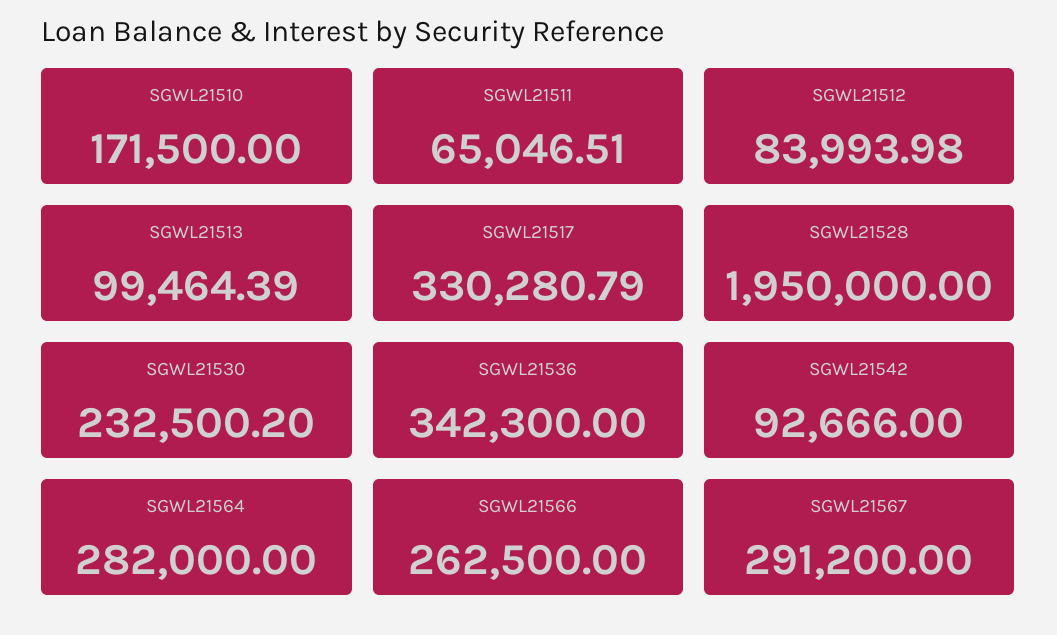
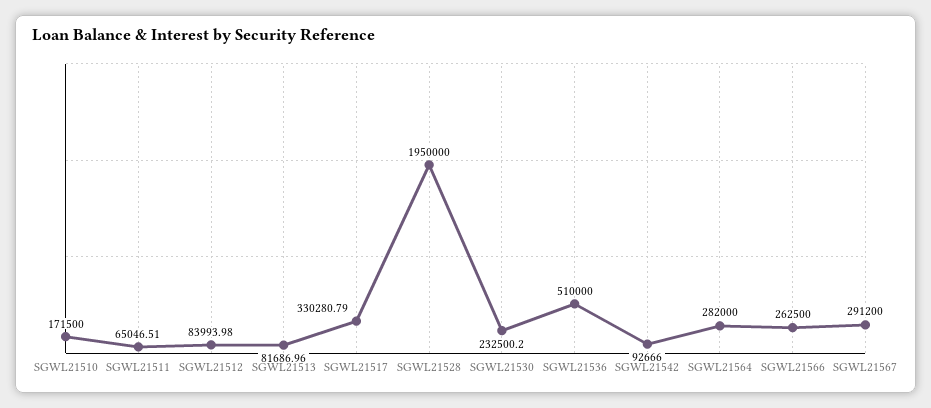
SGWL21513: 99464.39 -> 81686.96
SGWL21536: 342300 -> 510000

